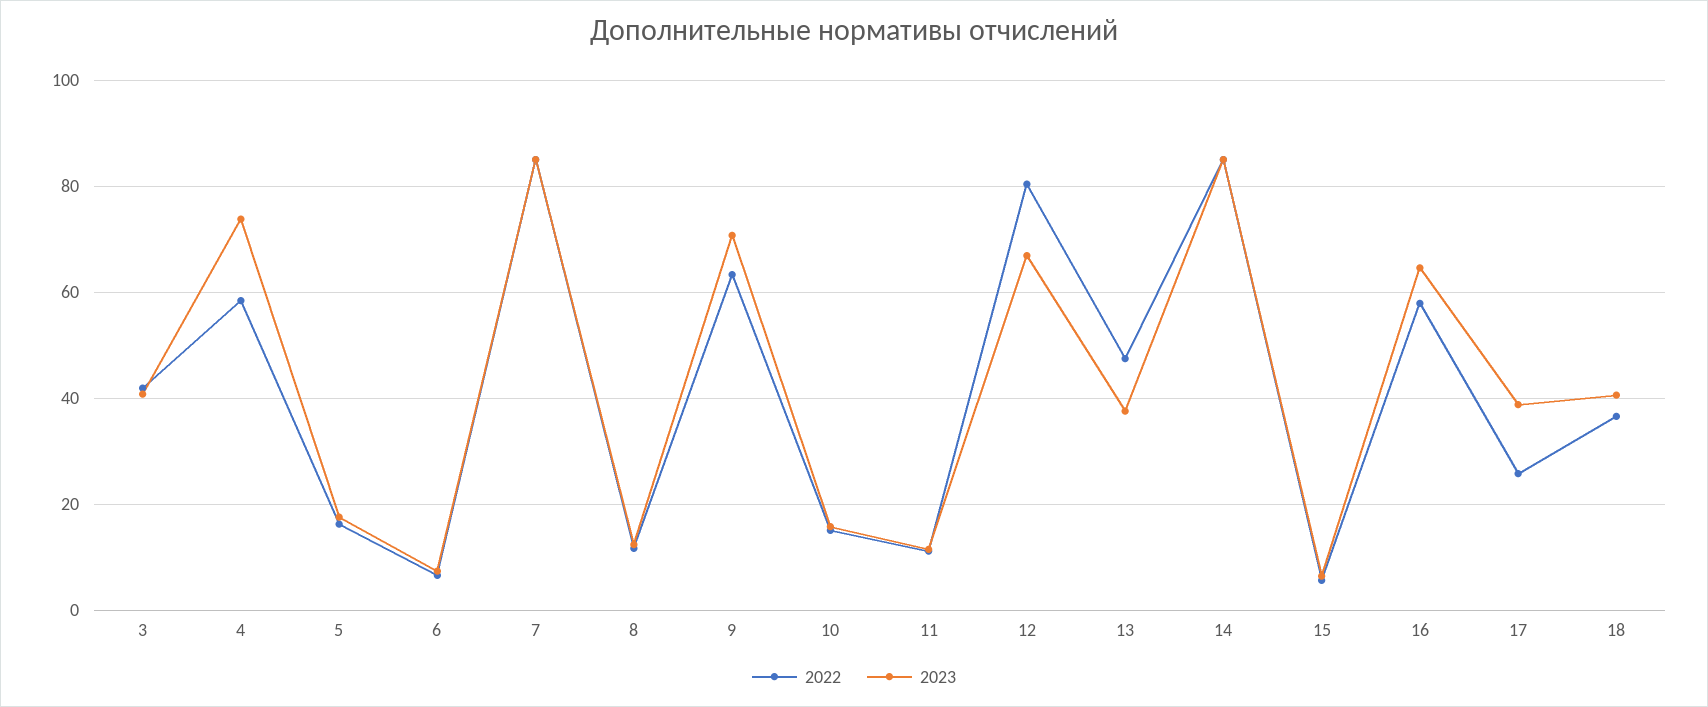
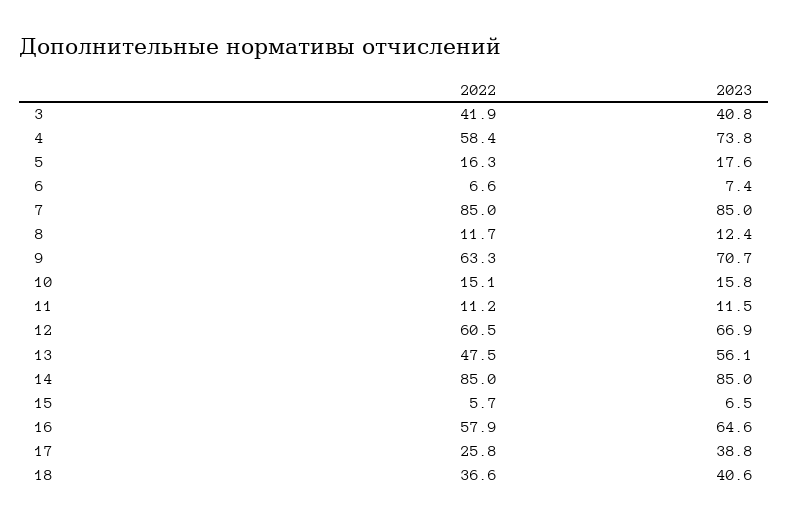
2022, 12: 80 -> 60.5
2023, 13: 38 -> 56.1

